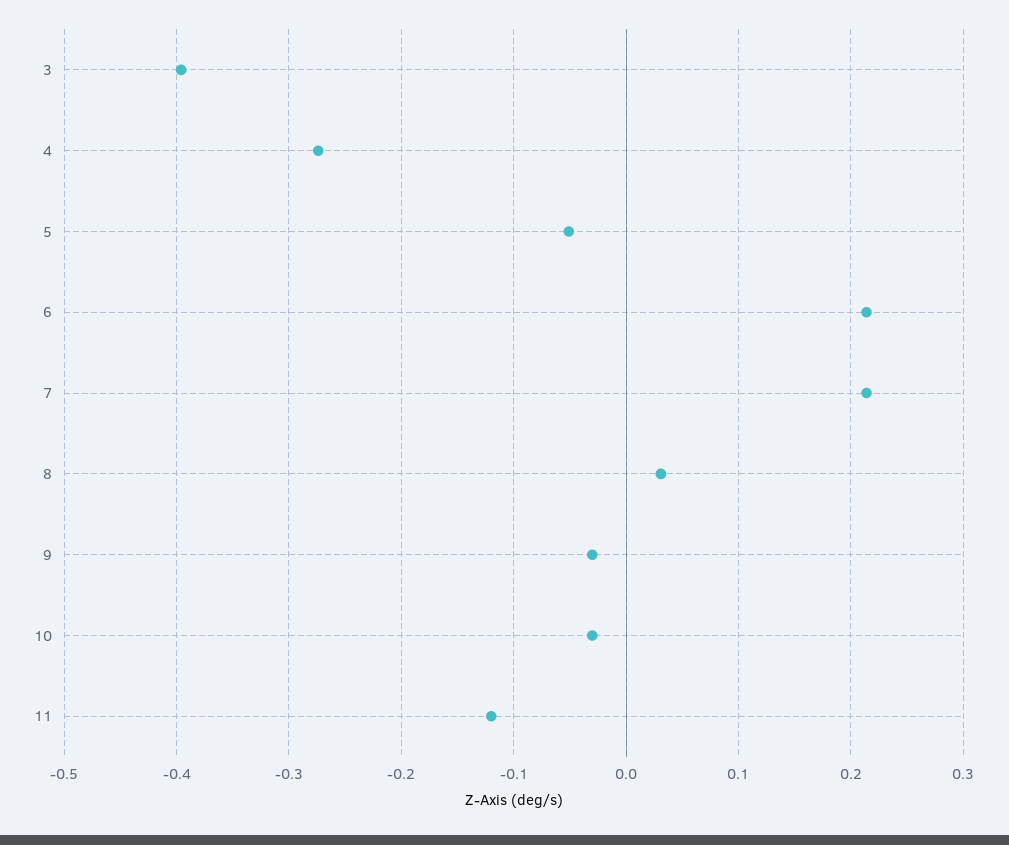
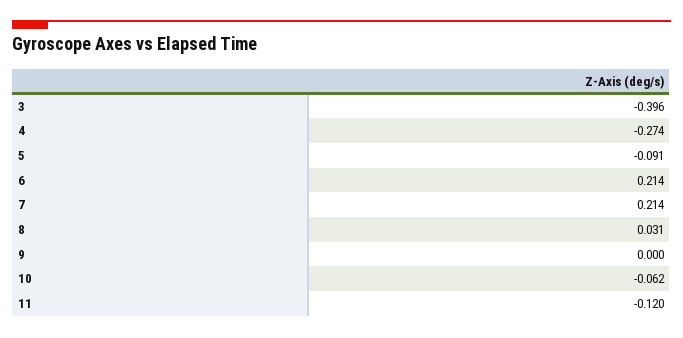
5: -0.05 -> -0.091
9: -0.03 -> 0
10: -0.03 -> -0.062

